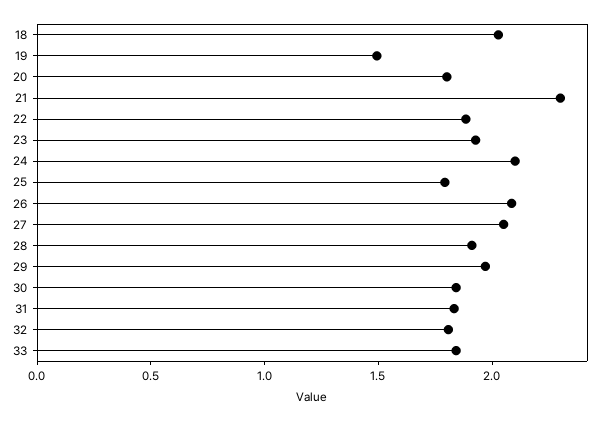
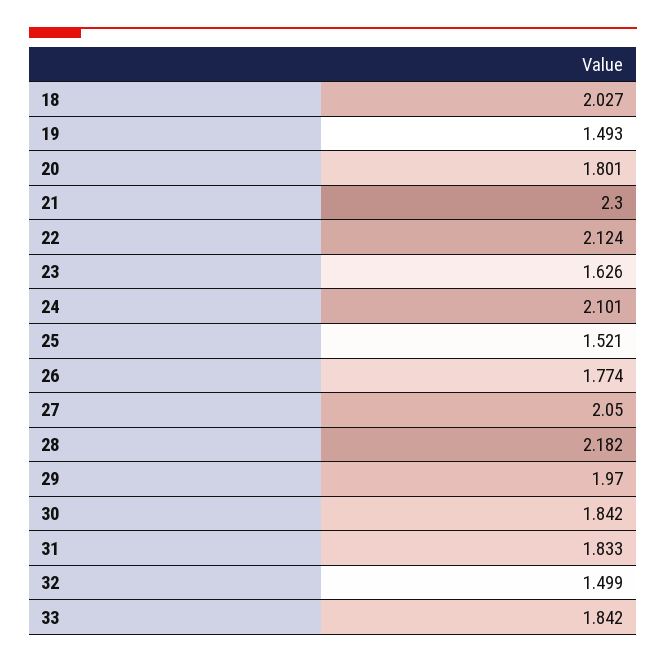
22: 1.9 -> 2.124
23: 1.9 -> 1.626
25: 1.8 -> 1.521
26: 2.1 -> 1.774
28: 1.9 -> 2.182
32: 1.8 -> 1.499

